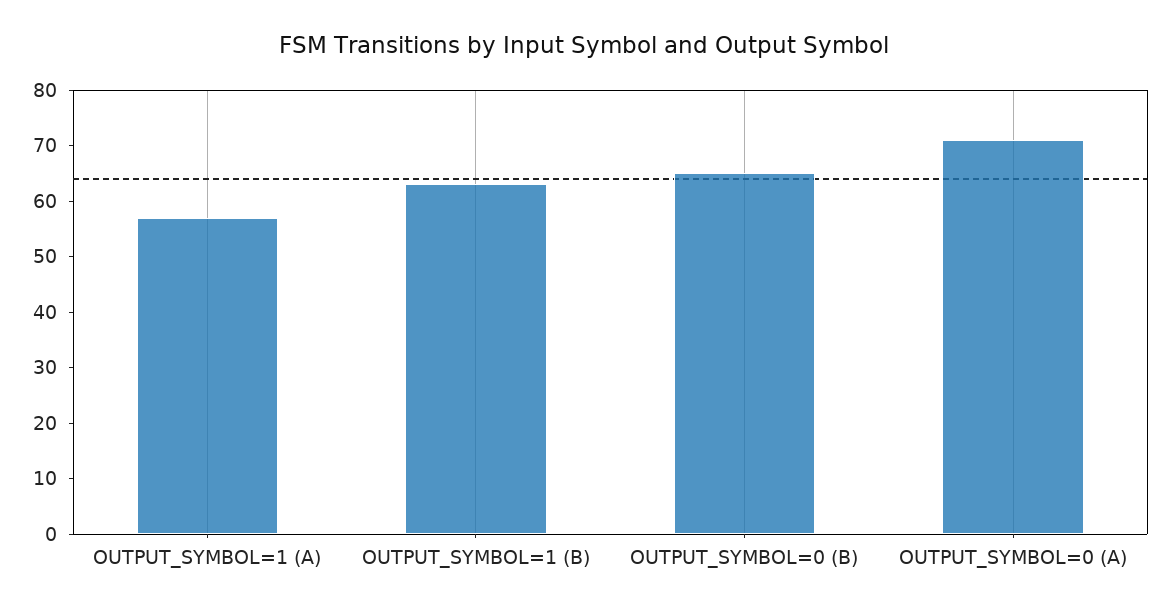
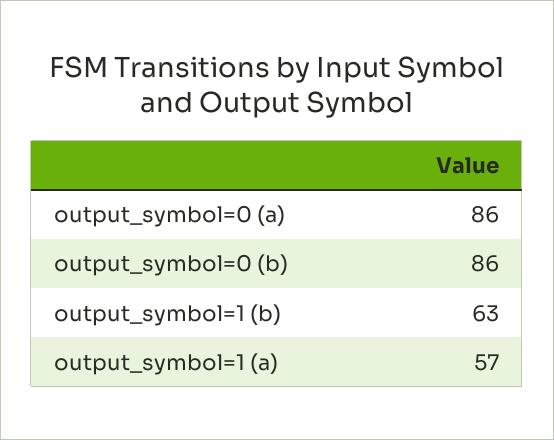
OUTPUT_SYMBOL=0 (B): 65 -> 86
OUTPUT_SYMBOL=0 (A): 70 -> 86

